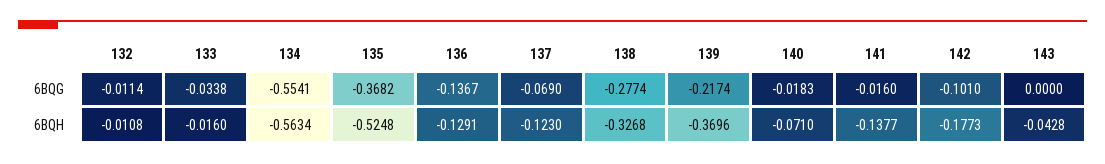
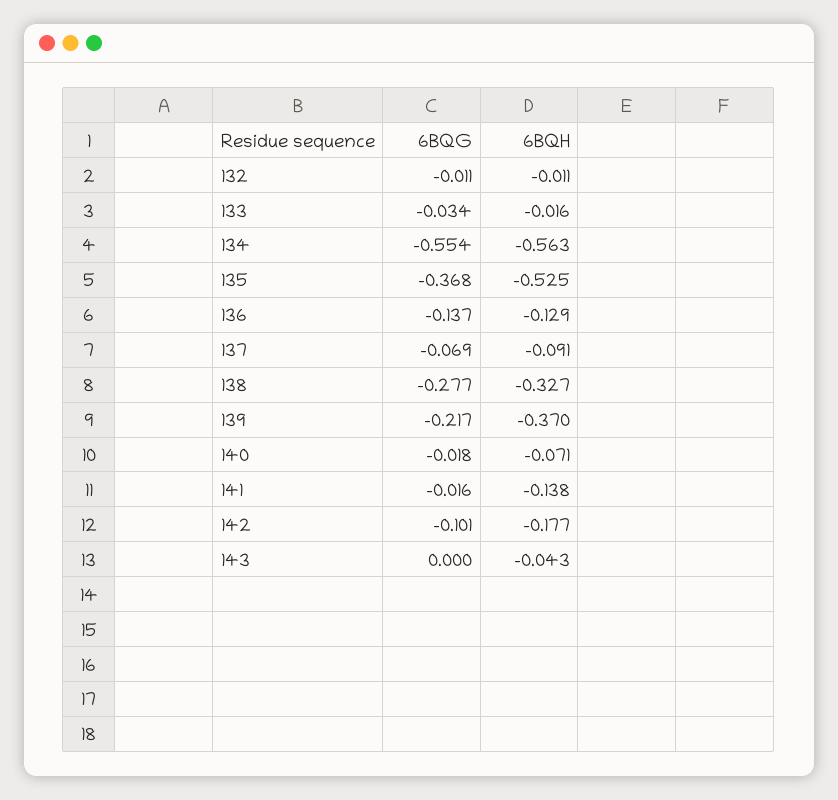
137, 6BQH: -0.123 -> -0.091

